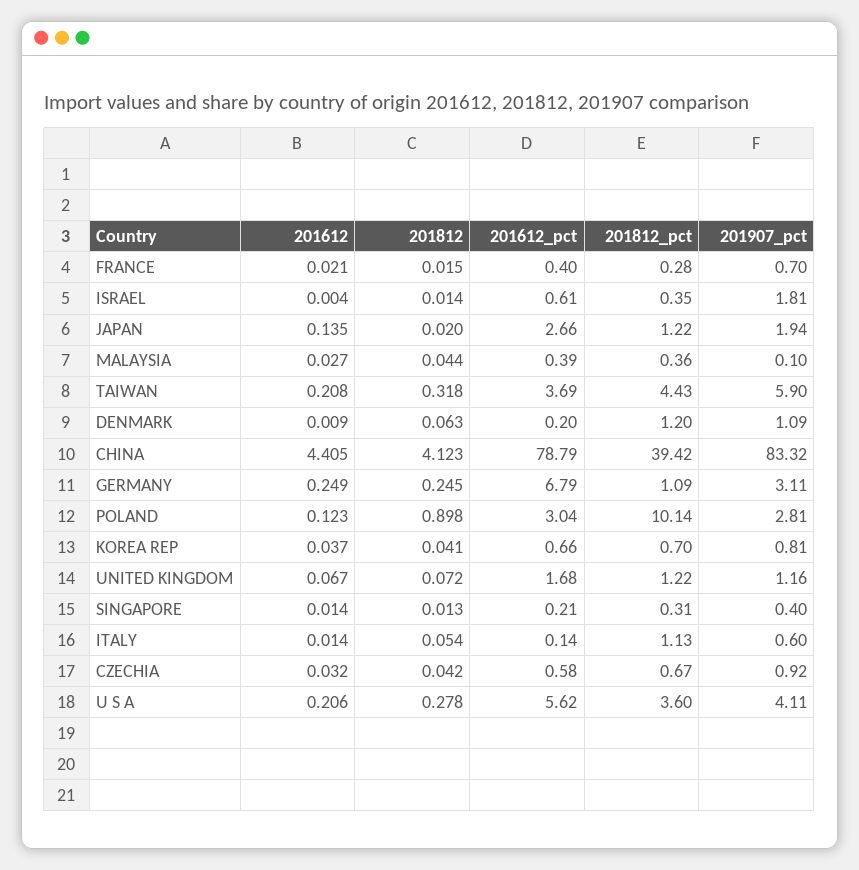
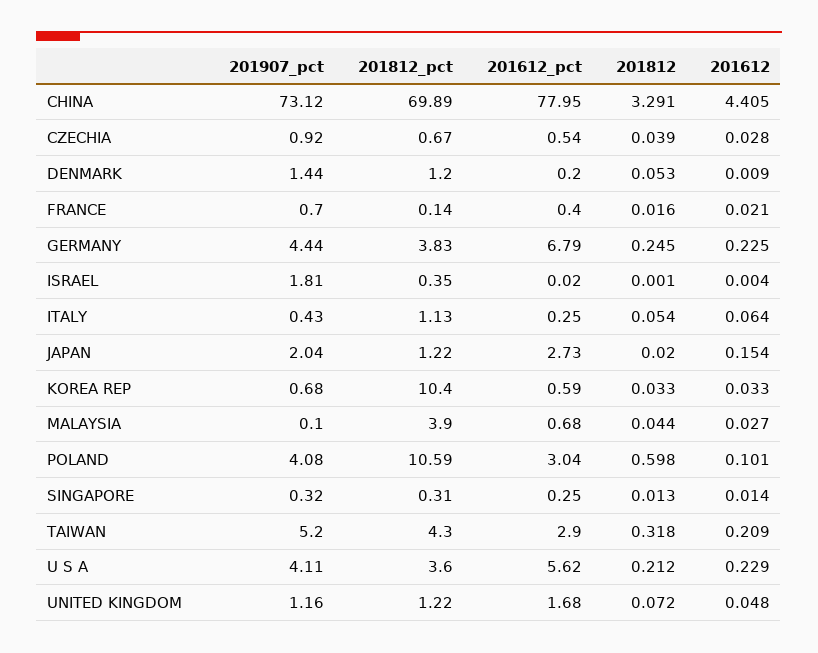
201812, FRANCE: 0.015 -> 0.016
201812_pct, FRANCE: 0.28 -> 0.14
201812, ISRAEL: 0.014 -> 0.001
201612_pct, ISRAEL: 0.61 -> 0.02
201612, JAPAN: 0.135 -> 0.154
201612_pct, JAPAN: 2.66 -> 2.73
201907_pct, JAPAN: 1.94 -> 2.04
201612_pct, MALAYSIA: 0.39 -> 0.68
201812_pct, MALAYSIA: 0.36 -> 3.9
201612, TAIWAN: 0.208 -> 0.209
201612_pct, TAIWAN: 3.69 -> 2.9
201812_pct, TAIWAN: 4.43 -> 4.3
201907_pct, TAIWAN: 5.9 -> 5.2
201812, DENMARK: 0.063 -> 0.053
201907_pct, DENMARK: 1.09 -> 1.44
201812, CHINA: 4.123 -> 3.291
201612_pct, CHINA: 78.79 -> 77.95
201812_pct, CHINA: 39.42 -> 69.89
201907_pct, CHINA: 83.32 -> 73.12
201612, GERMANY: 0.249 -> 0.225
201812_pct, GERMANY: 1.09 -> 3.83
201907_pct, GERMANY: 3.11 -> 4.44
201612, POLAND: 0.123 -> 0.101
201812, POLAND: 0.898 -> 0.598
201812_pct, POLAND: 10.14 -> 10.59
201907_pct, POLAND: 2.81 -> 4.08
201612, KOREA REP: 0.037 -> 0.033
201812, KOREA REP: 0.041 -> 0.033
201612_pct, KOREA REP: 0.66 -> 0.59
201812_pct, KOREA REP: 0.7 -> 10.4
201907_pct, KOREA REP: 0.81 -> 0.68
201612, UNITED KINGDOM: 0.067 -> 0.048
201612_pct, SINGAPORE: 0.21 -> 0.25
201907_pct, SINGAPORE: 0.4 -> 0.32
201612, ITALY: 0.014 -> 0.064
201612_pct, ITALY: 0.14 -> 0.25
201907_pct, ITALY: 0.6 -> 0.43
201612, CZECHIA: 0.032 -> 0.028
201812, CZECHIA: 0.042 -> 0.039
201612_pct, CZECHIA: 0.58 -> 0.54
201612, U S A: 0.206 -> 0.229
201812, U S A: 0.278 -> 0.212

